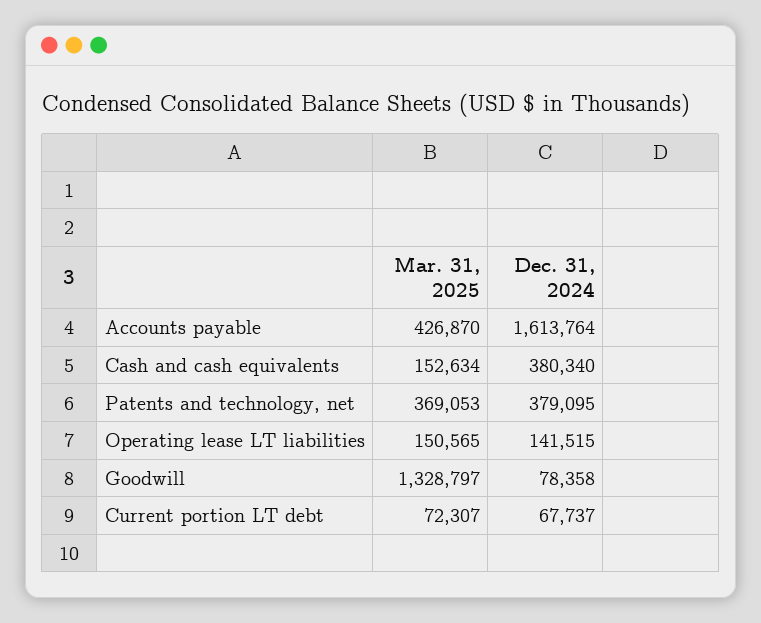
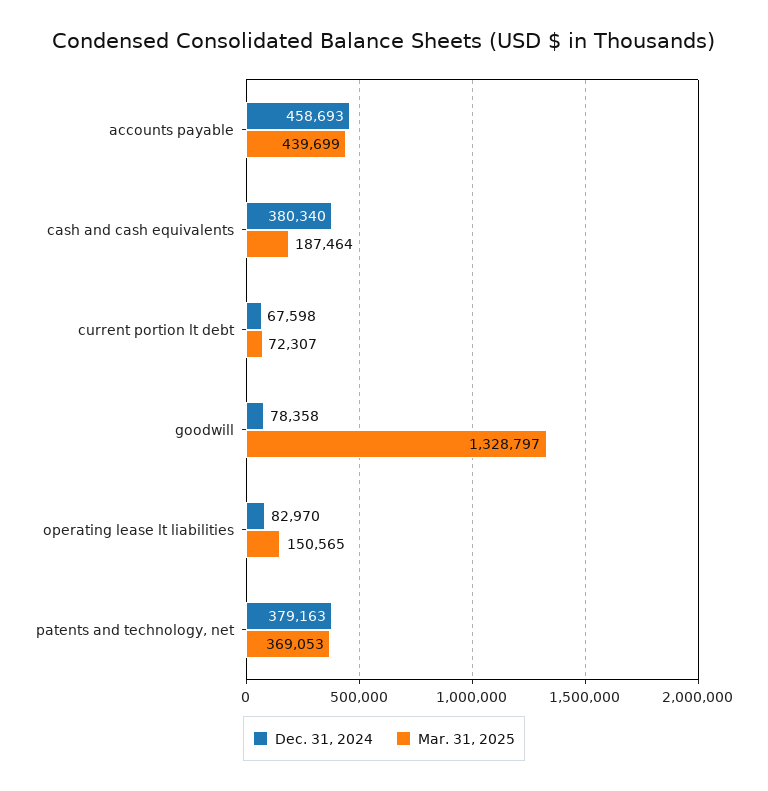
Mar. 31, 2025, Accounts payable: 426870 -> 439699
Dec. 31, 2024, Accounts payable: 1613764 -> 458693
Mar. 31, 2025, Cash and cash equivalents: 152634 -> 187464
Dec. 31, 2024, Patents and technology, net: 379095 -> 379163
Dec. 31, 2024, Operating lease LT liabilities: 141515 -> 82970
Dec. 31, 2024, Current portion LT debt: 67737 -> 67598

